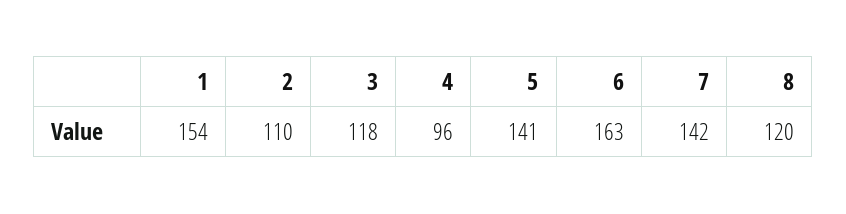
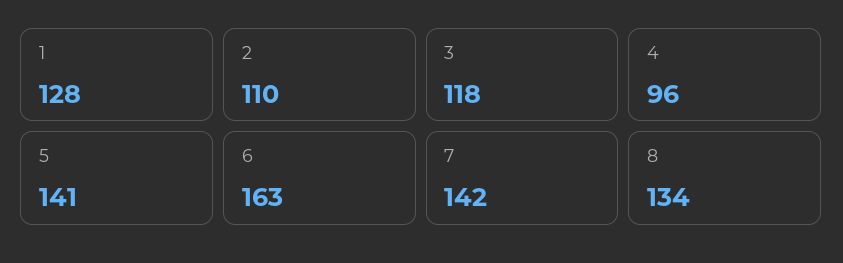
1: 154 -> 128
8: 120 -> 134

